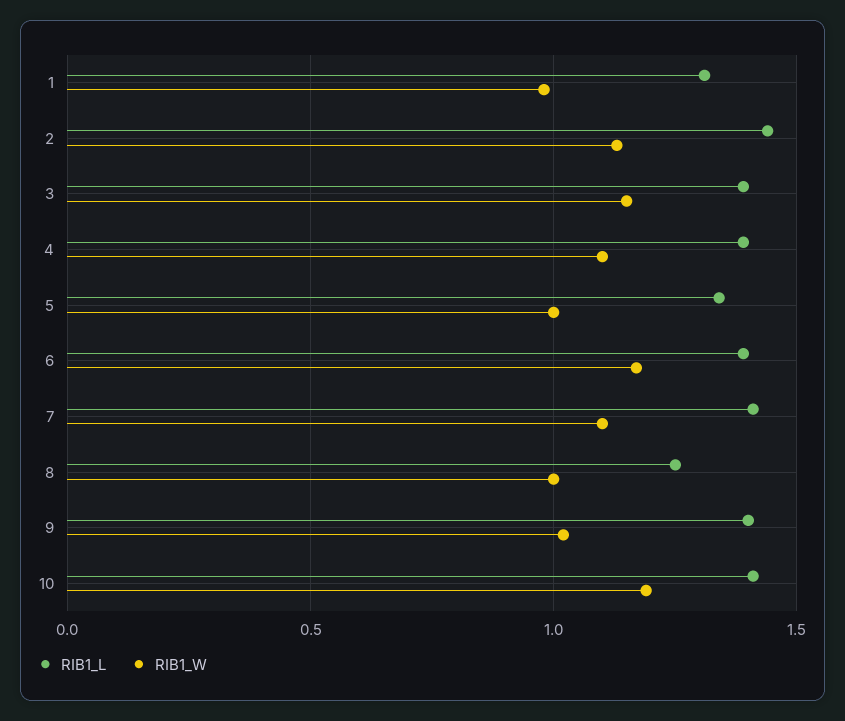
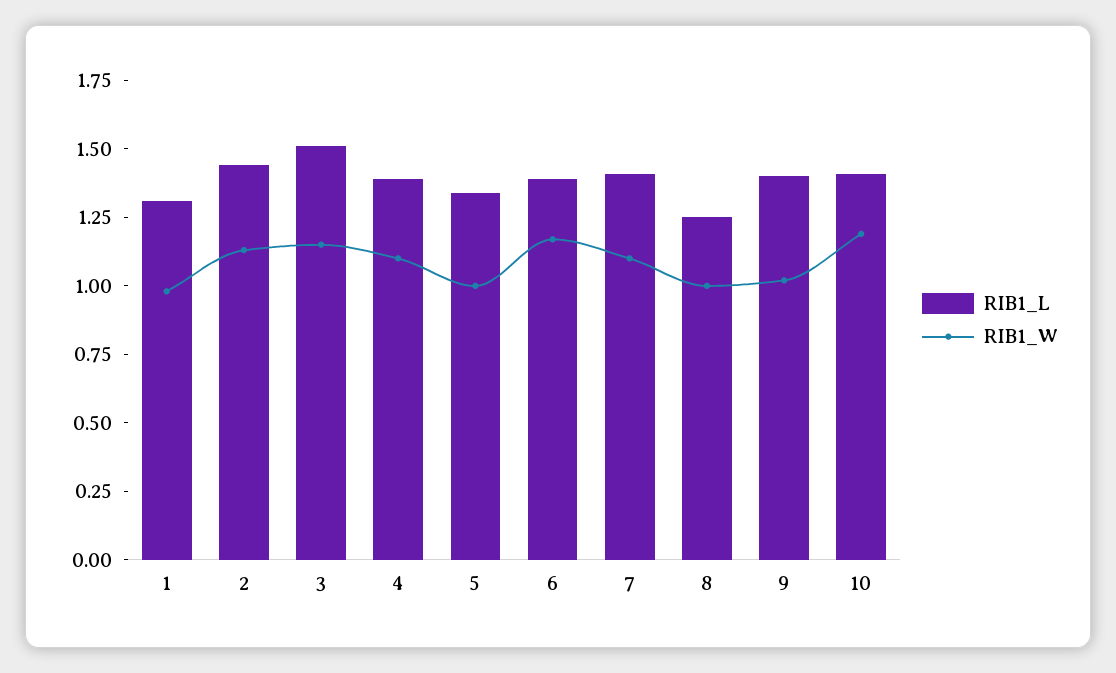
RIB1_L, 3: 1.4 -> 1.5

